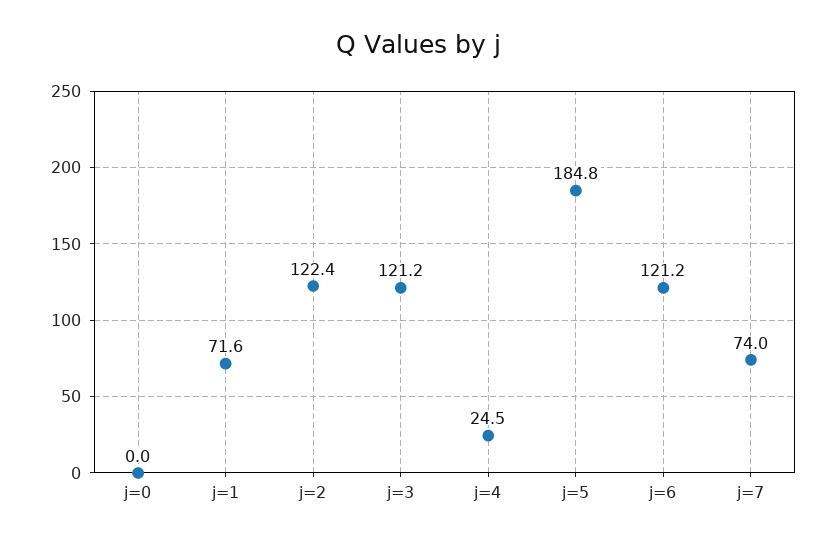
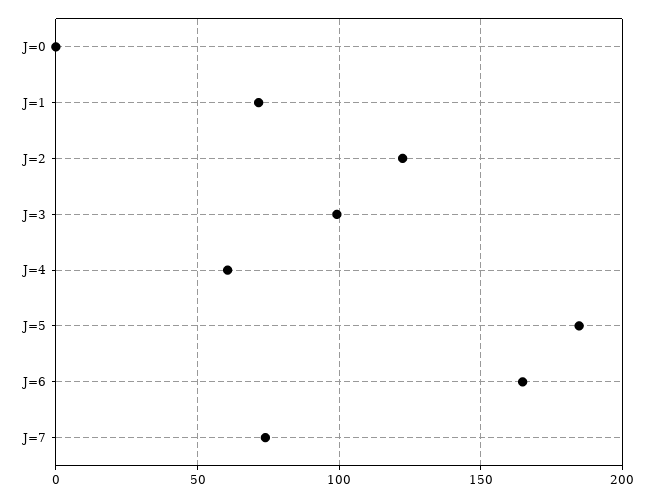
j=3: 121.2 -> 100
j=4: 24.5 -> 60
j=6: 121.2 -> 165

